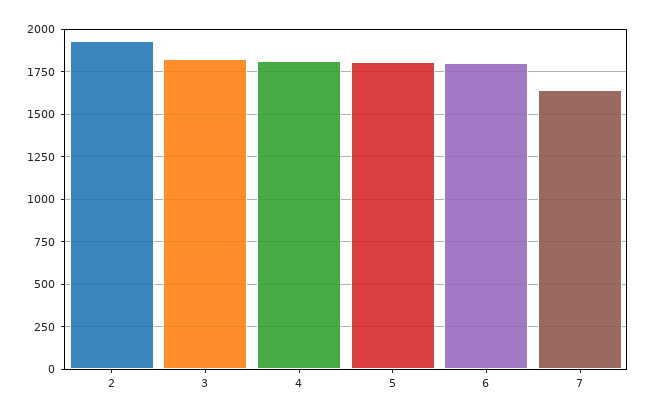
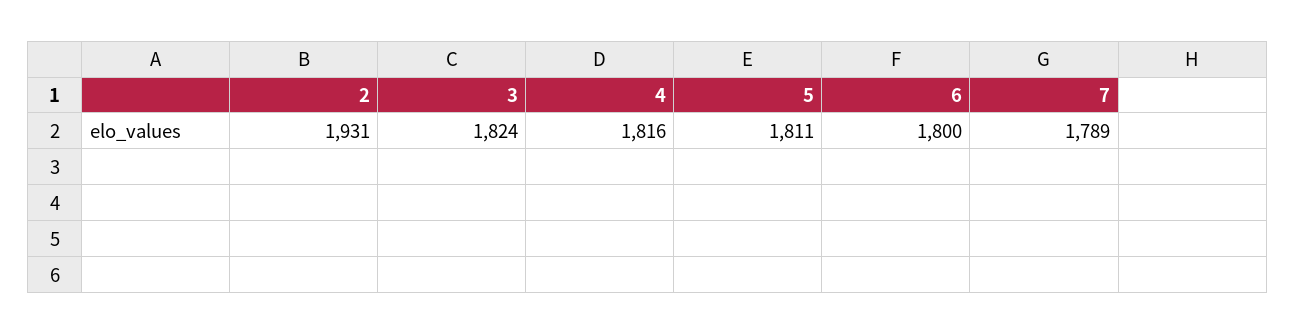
7: 1650 -> 1789

